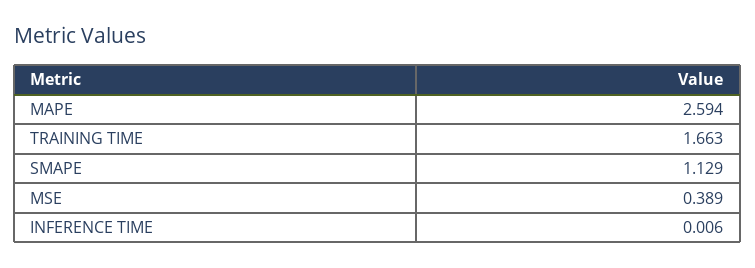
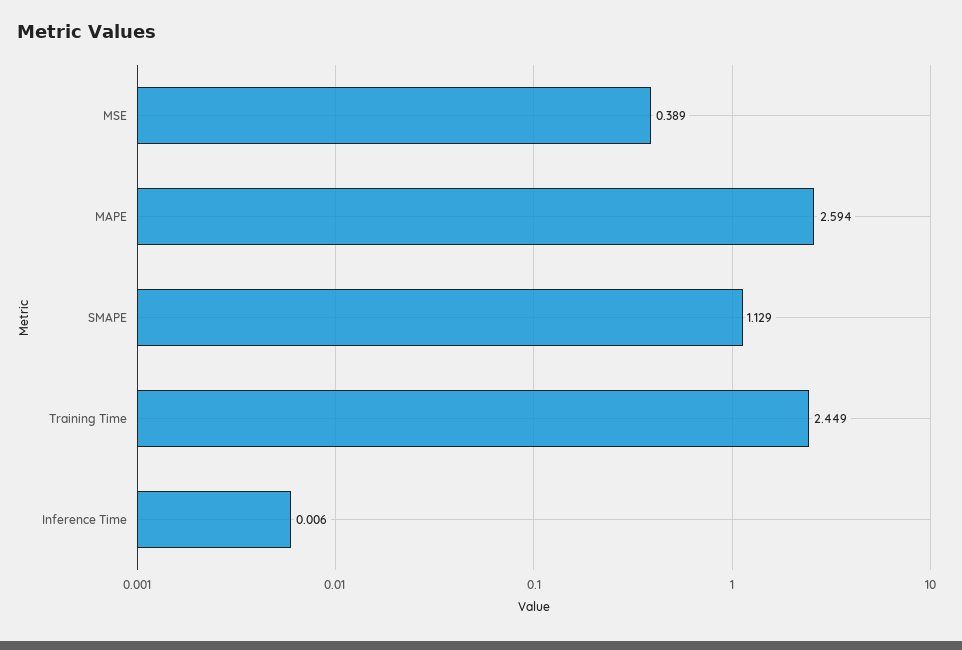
TRAINING TIME: 1.663 -> 2.449

